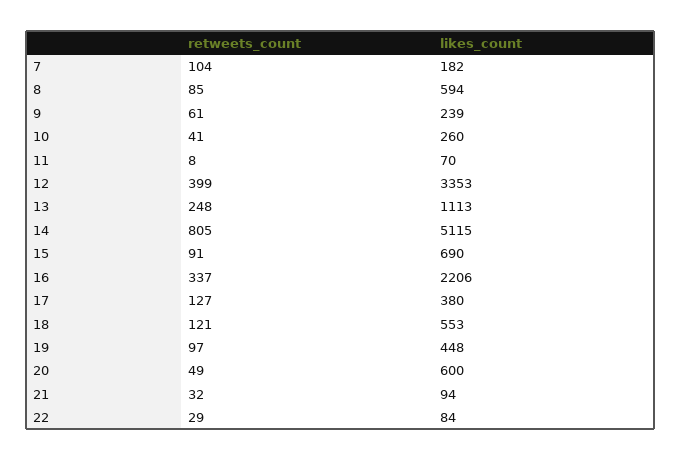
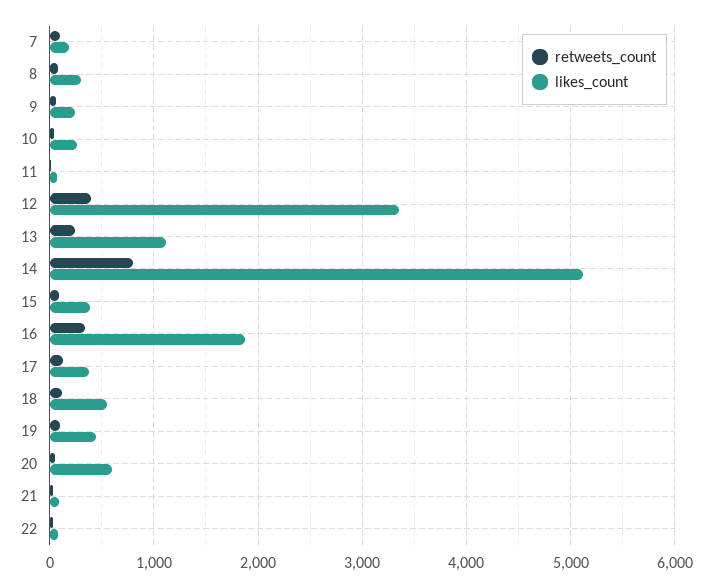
likes_count, 8: 594 -> 300
likes_count, 15: 690 -> 400
likes_count, 16: 2206 -> 1900

